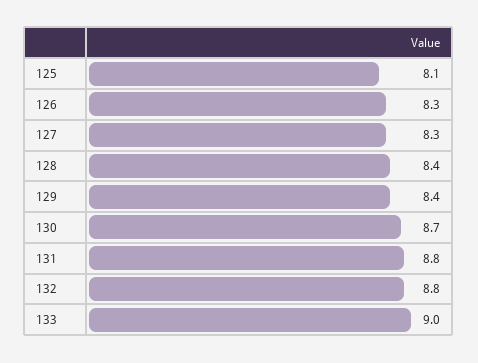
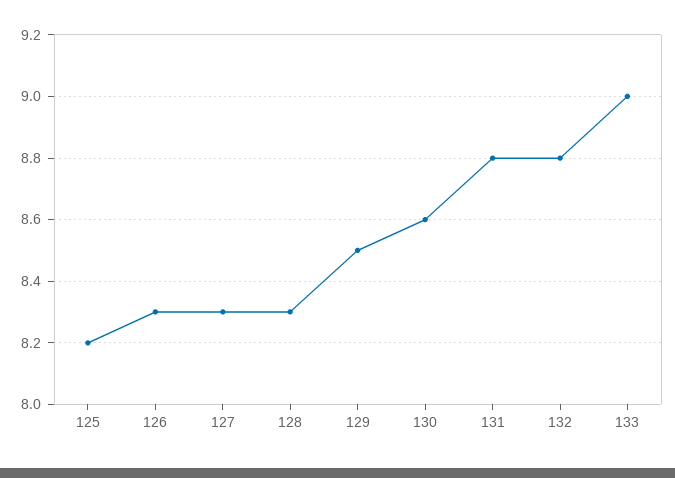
125: 8.1 -> 8.2
128: 8.4 -> 8.3
129: 8.4 -> 8.5
130: 8.7 -> 8.6

